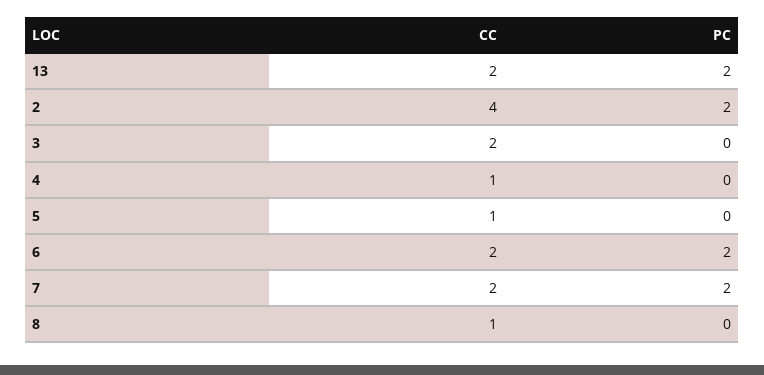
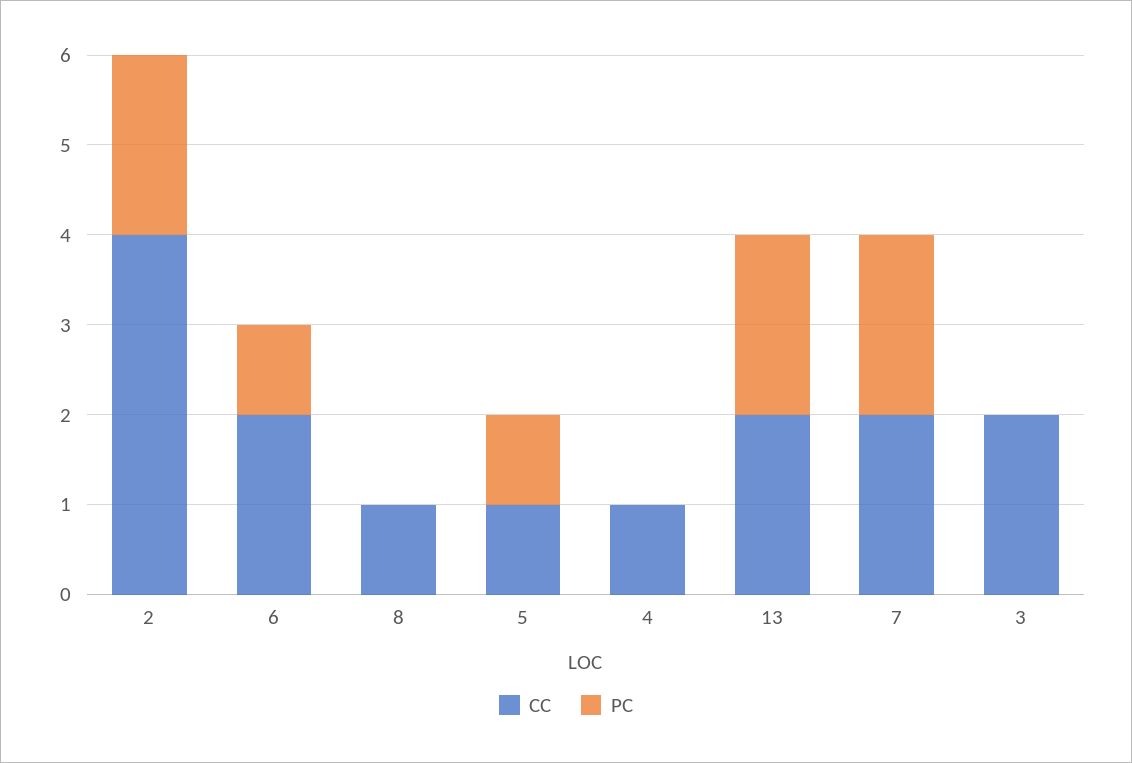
PC, 5: 0 -> 1
PC, 6: 2 -> 1

